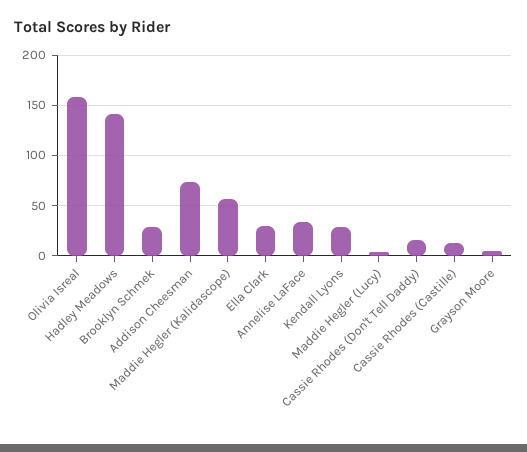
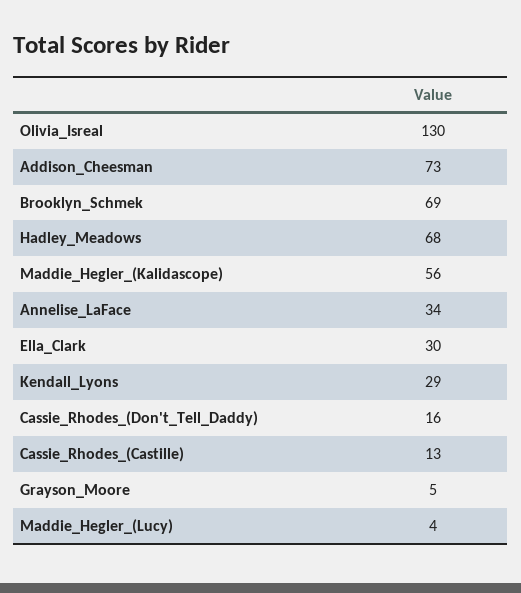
Olivia Isreal: 160 -> 130
Hadley Meadows: 140 -> 68
Brooklyn Schmek: 30 -> 69

